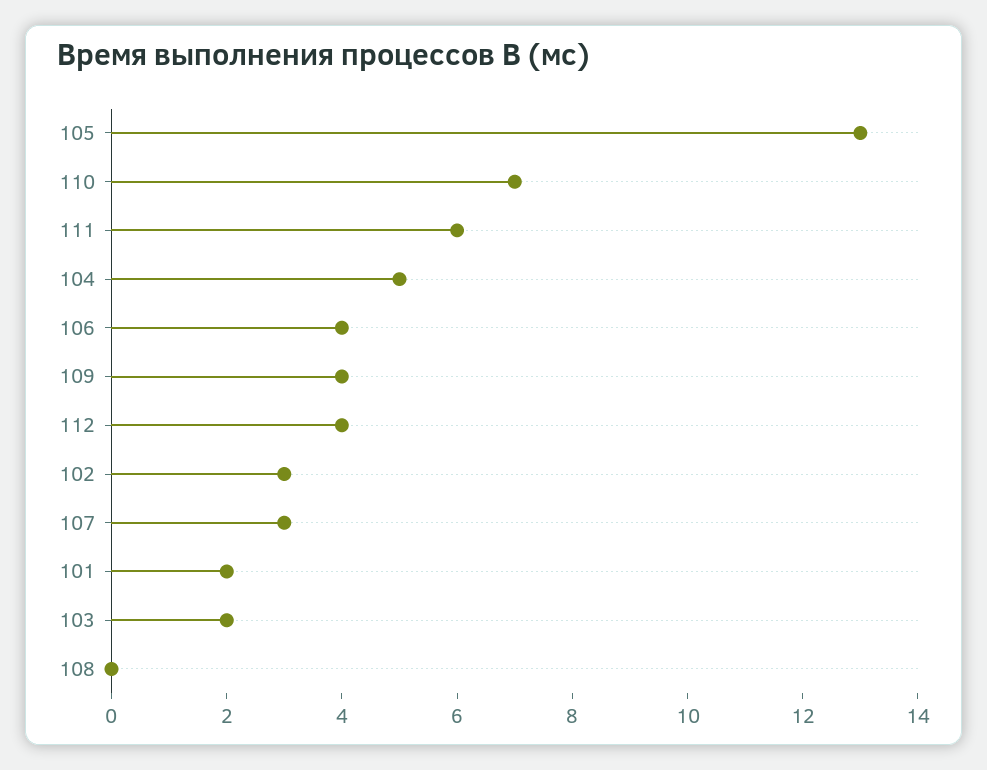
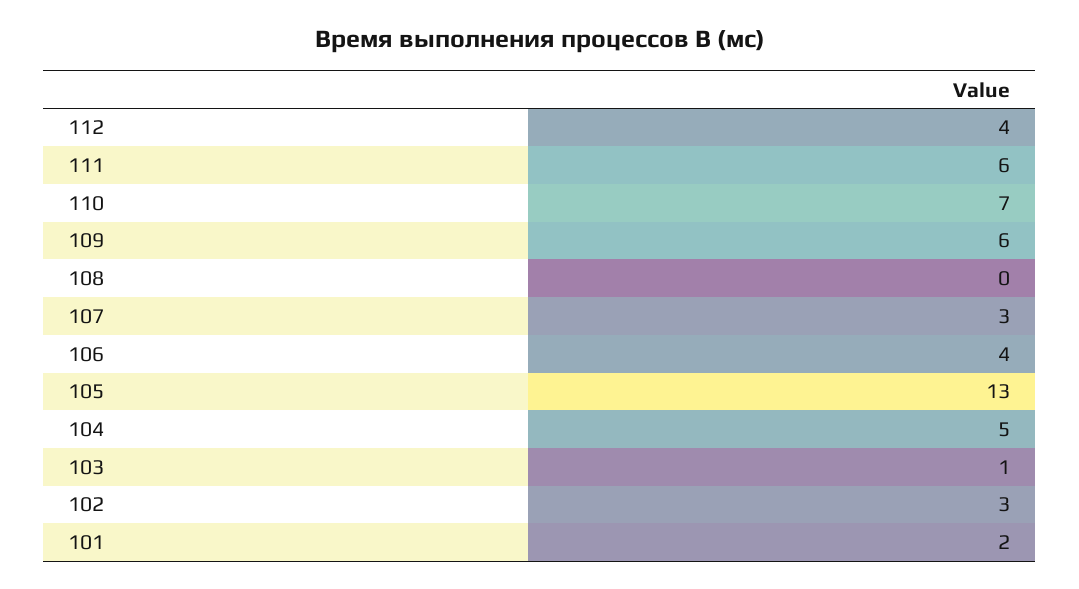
109: 4 -> 6
103: 2 -> 1

